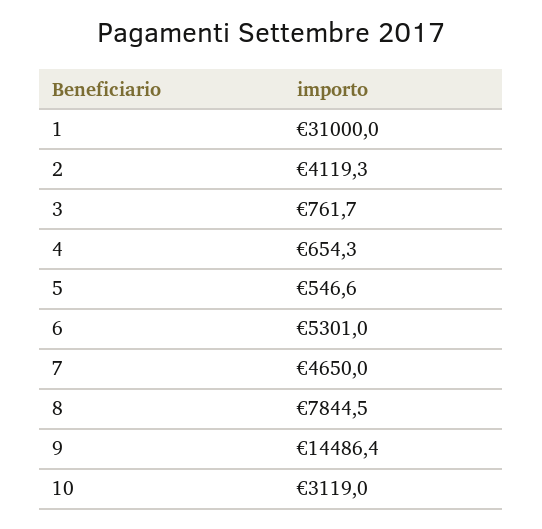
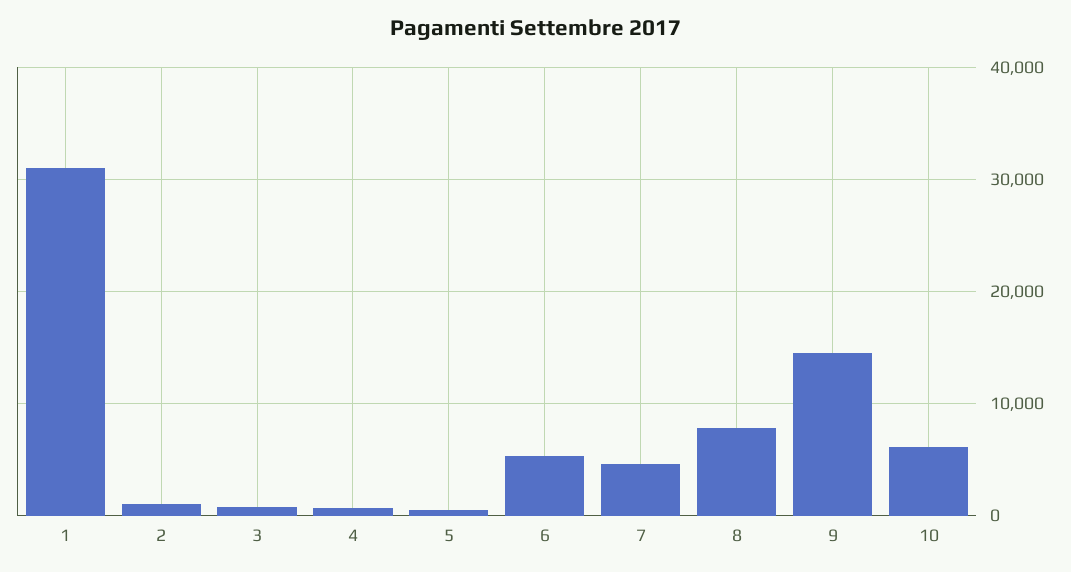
2: 4119.3 -> 1000
10: 3119 -> 6000

